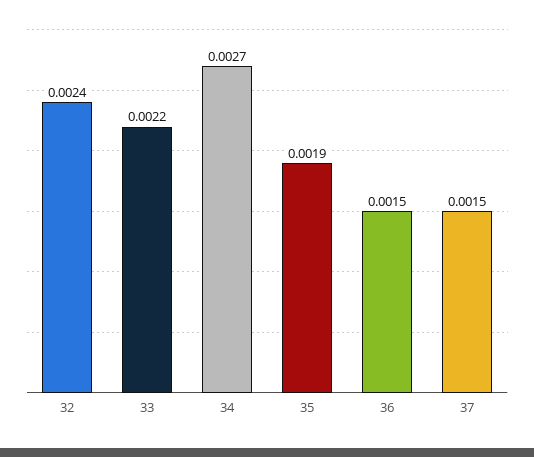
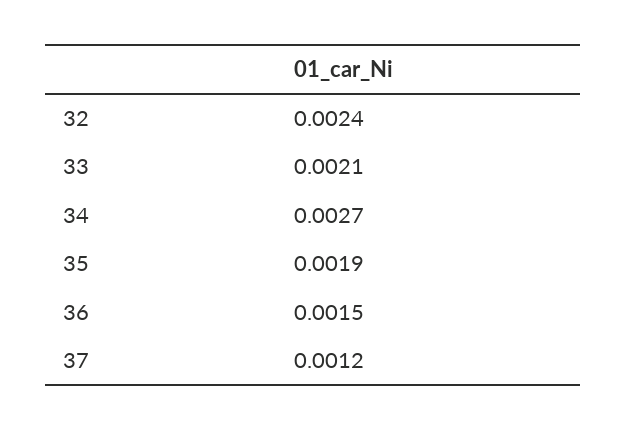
33: 0.0022 -> 0.0021
37: 0.0015 -> 0.0012

